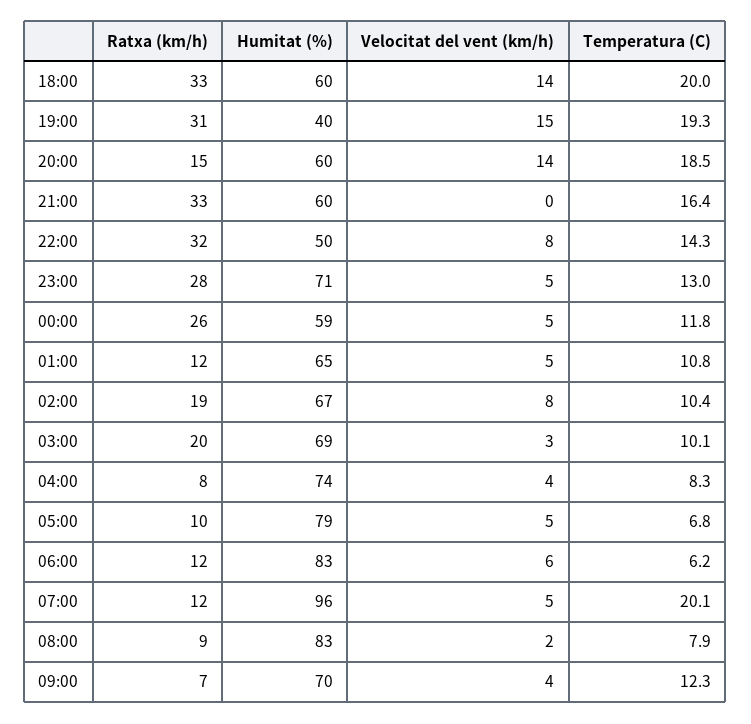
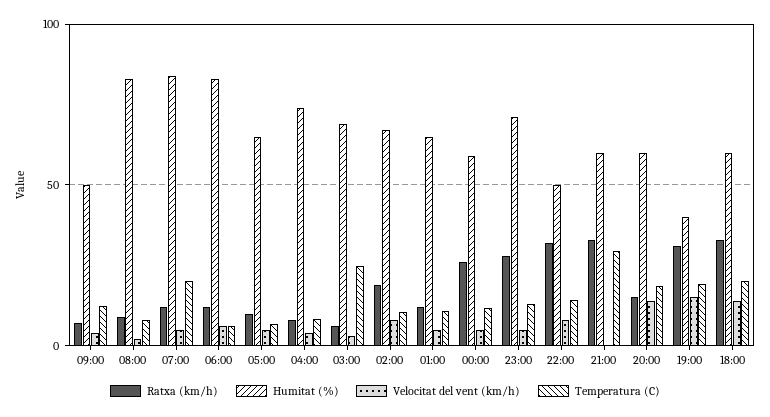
Temperatura (C), 21:00: 16.4 -> 30
Ratxa (km/h), 03:00: 20 -> 5
Temperatura (C), 03:00: 10.1 -> 25
Humitat (%), 05:00: 79 -> 65
Humitat (%), 07:00: 96 -> 85
Humitat (%), 09:00: 70 -> 50

